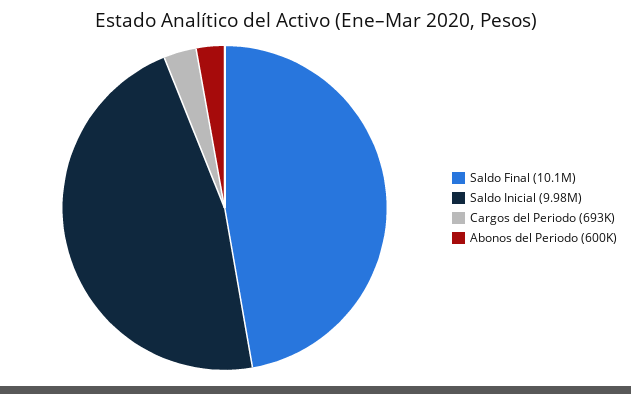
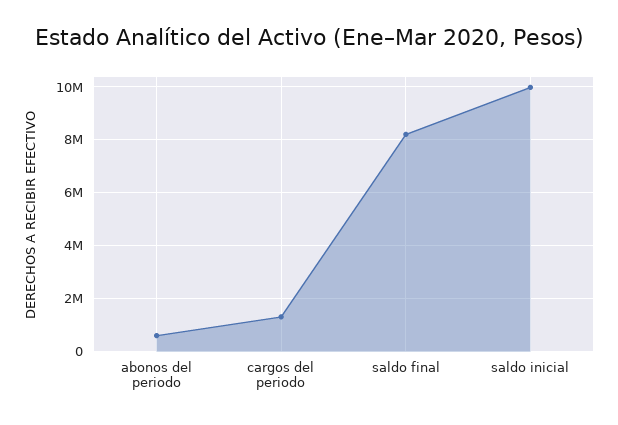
Saldo Final: 10100000 -> 8250000
Cargos del Periodo: 693000 -> 1250000

